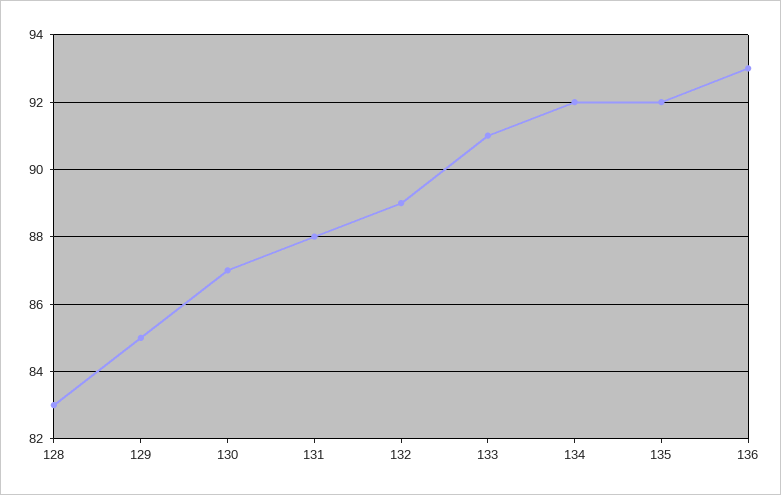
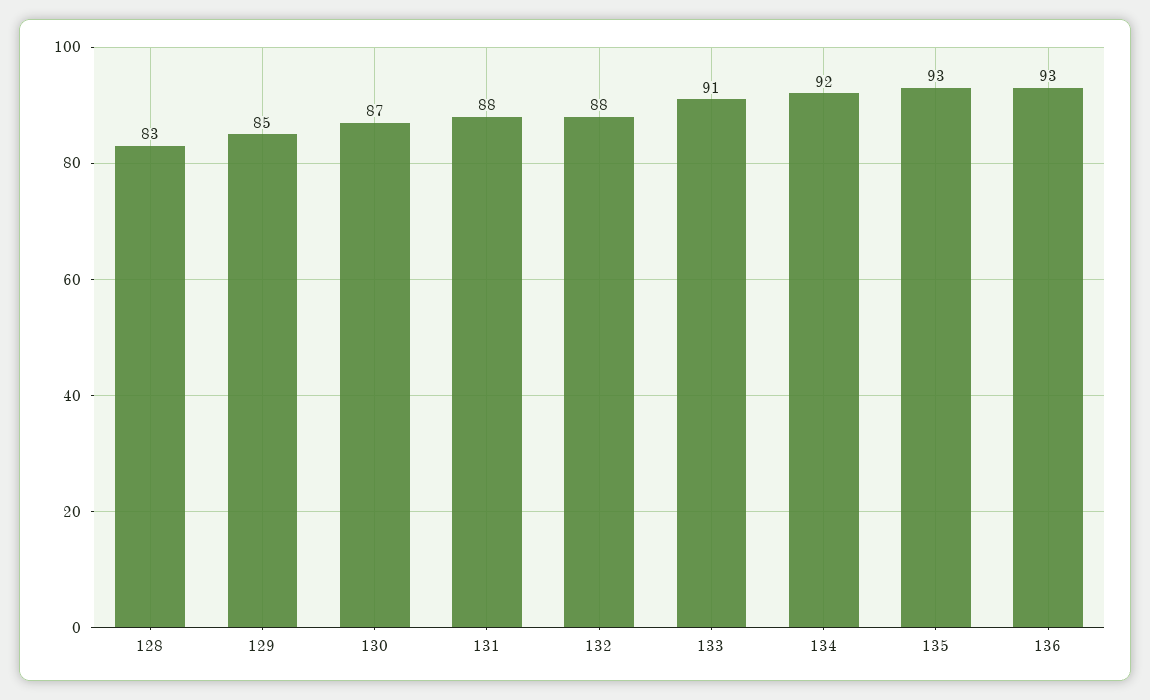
132: 89 -> 88
135: 92 -> 93

